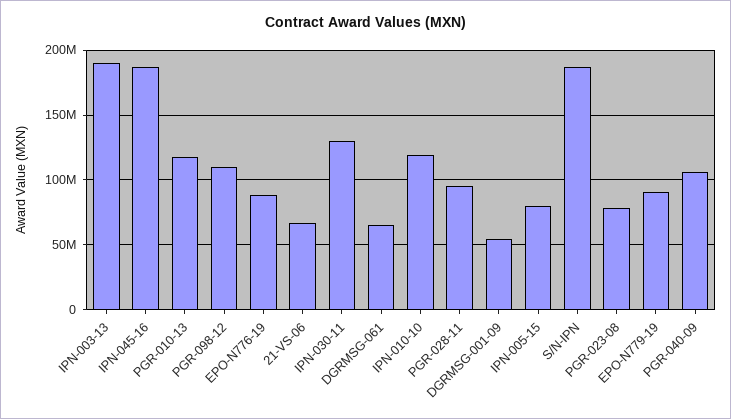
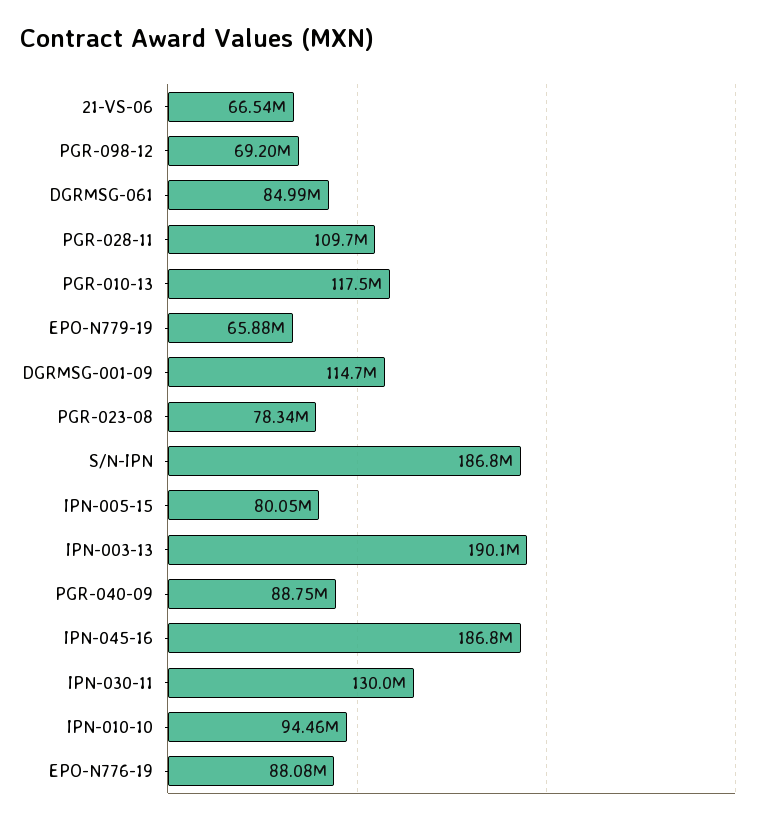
PGR-098-12: 110000000 -> 69200000
DGRMSG-061: 65000000 -> 84990000
IPN-010-10: 120000000 -> 94460000
PGR-028-11: 95000000 -> 109700000
DGRMSG-001-09: 55000000 -> 114700000
EPO-N779-19: 90000000 -> 65880000
PGR-040-09: 105000000 -> 88750000

